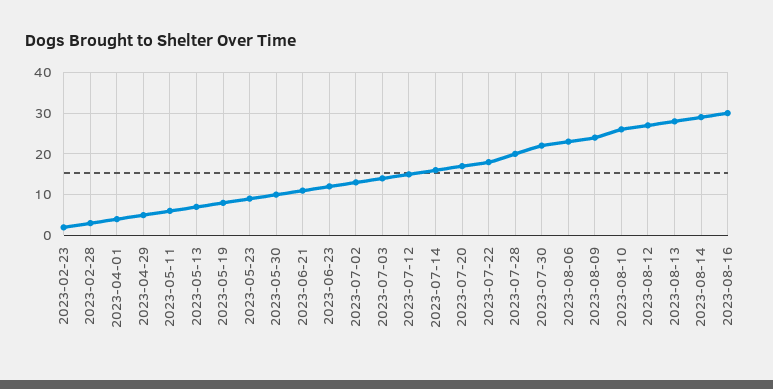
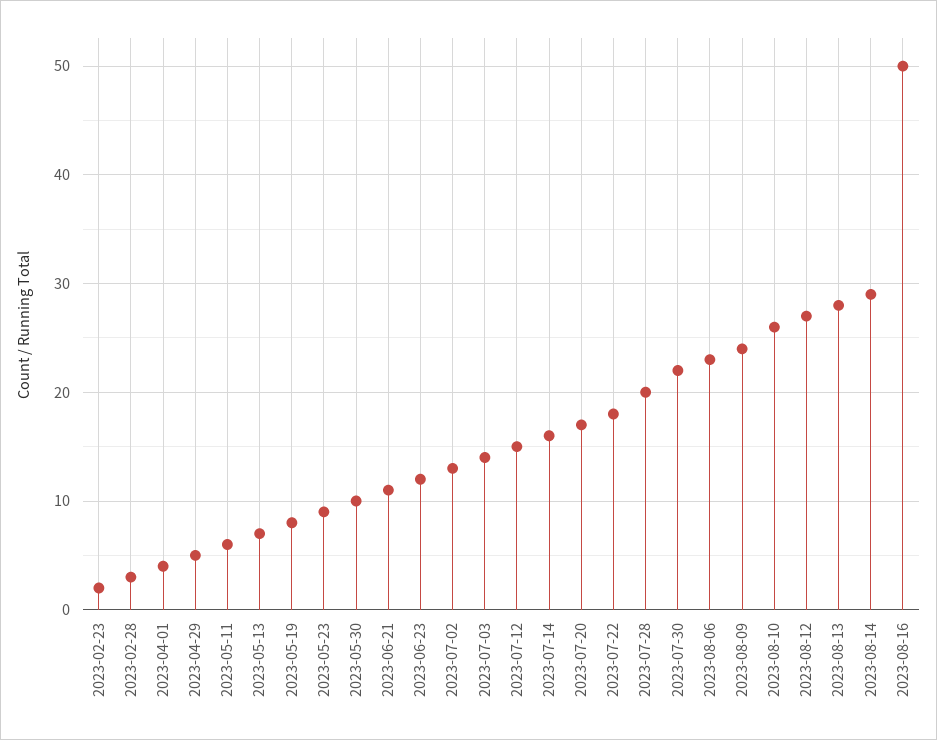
2023-08-16: 30 -> 50

